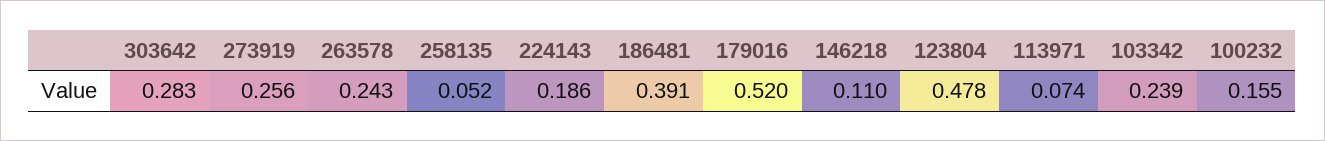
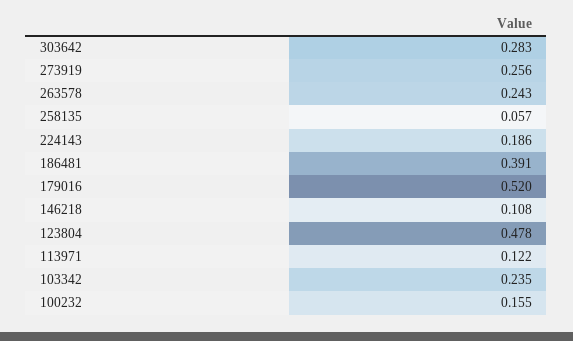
258135: 0.052 -> 0.057
146218: 0.11 -> 0.108
113971: 0.074 -> 0.122
103342: 0.239 -> 0.235

